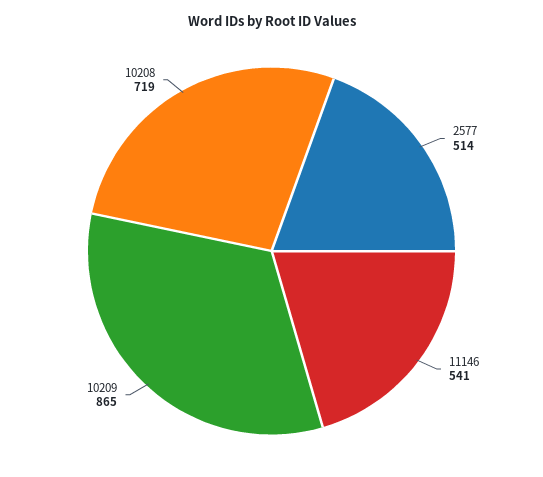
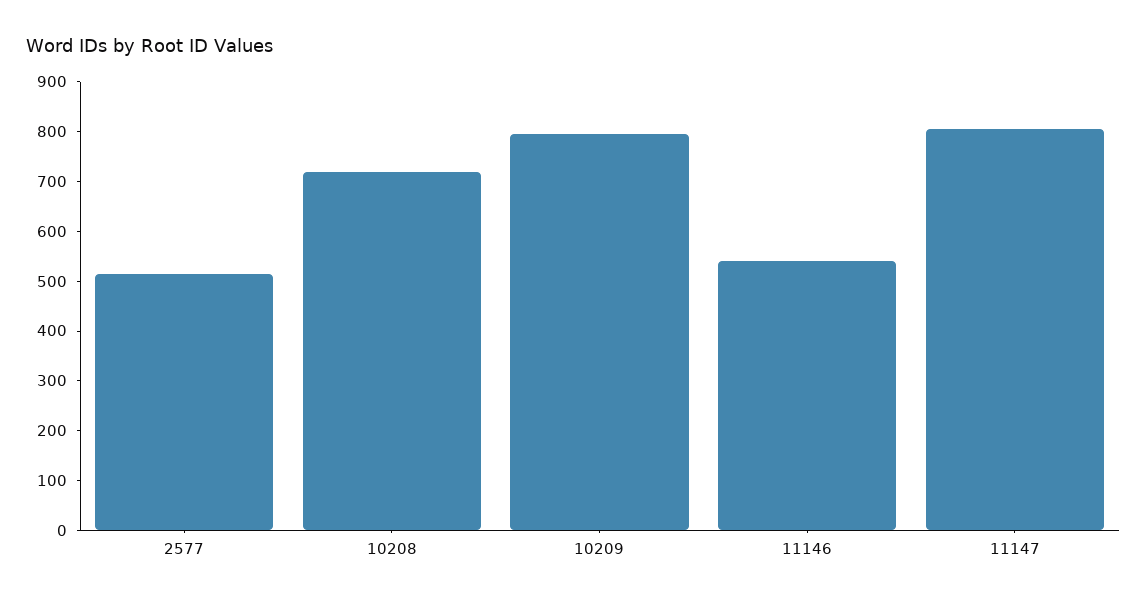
10209: 865 -> 800
11147: none -> 800

